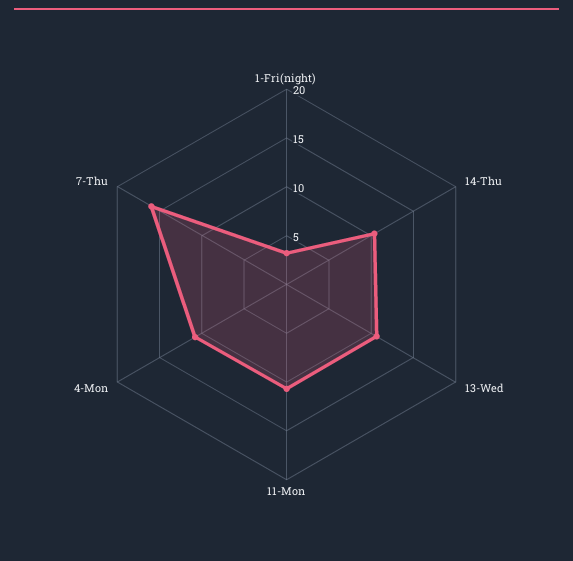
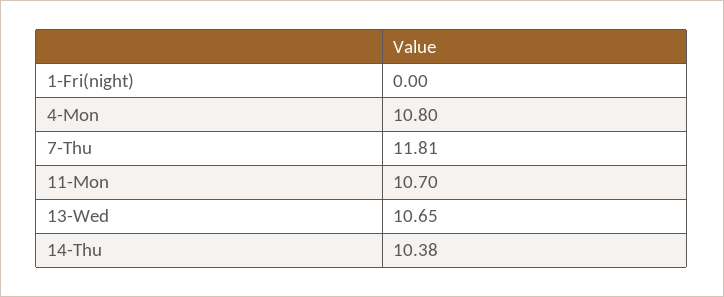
1-Fri(night): 3 -> 0
7-Thu: 16 -> 11.81

